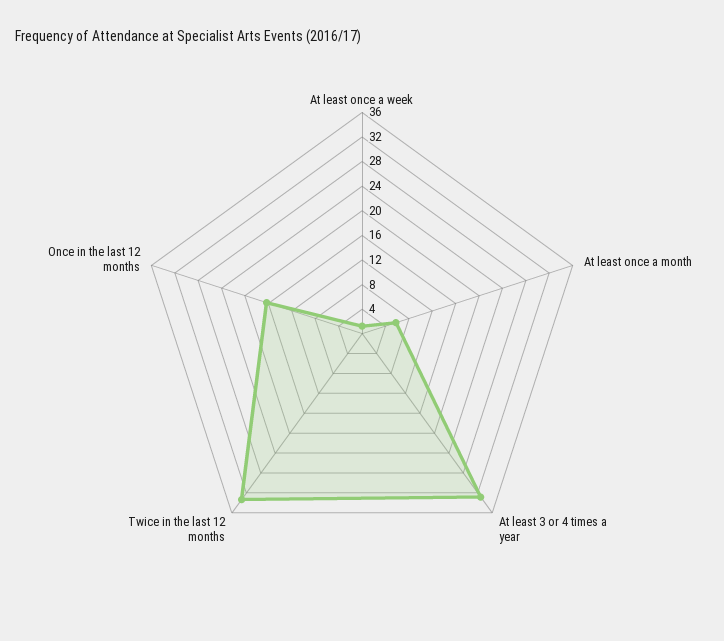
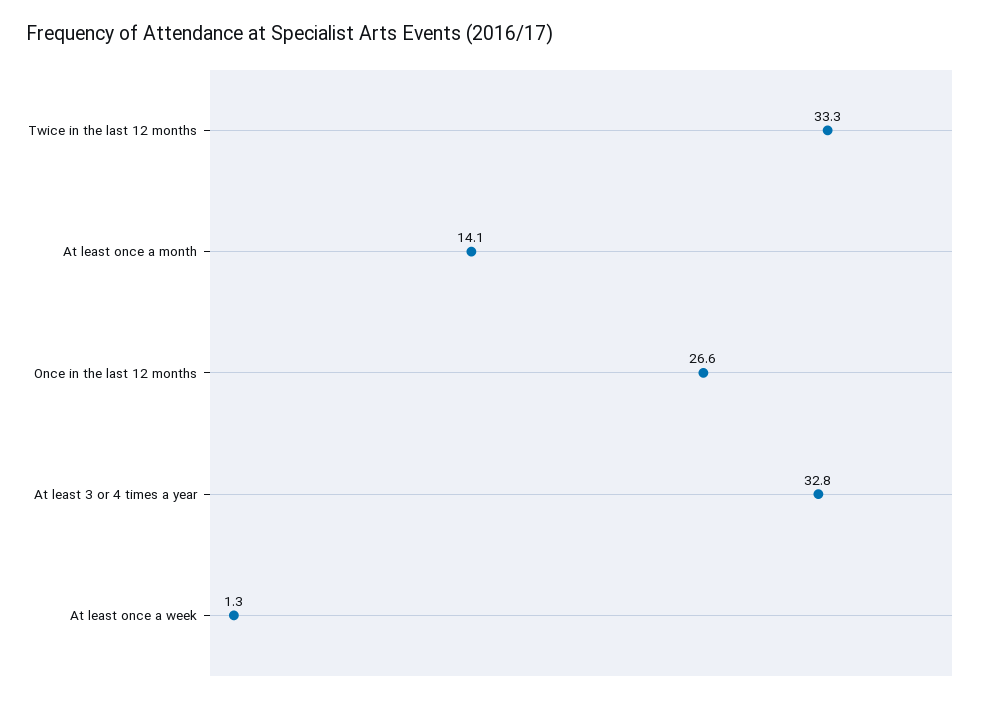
At least once a month: 6 -> 14.1
Once in the last 12 months: 16 -> 26.6

